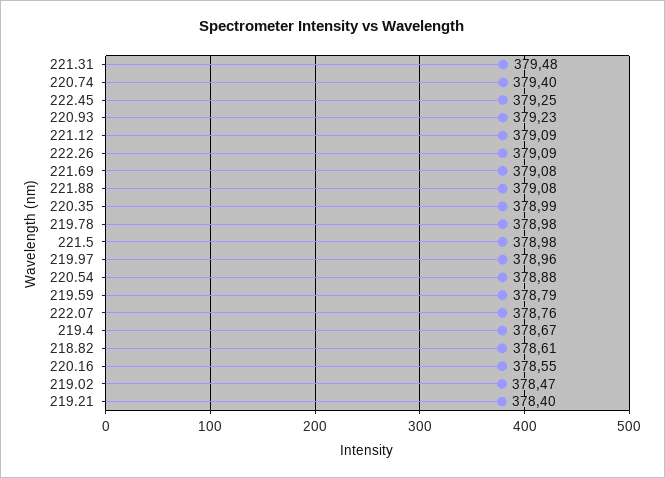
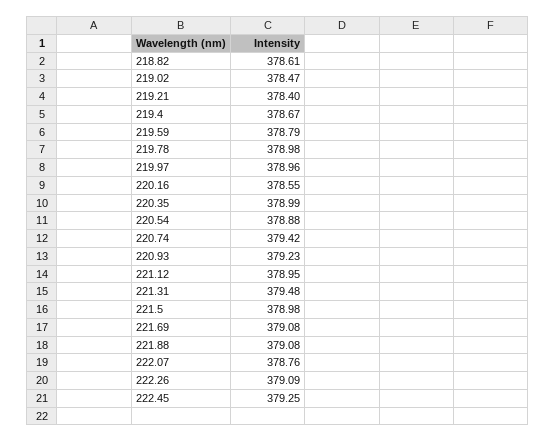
220.74: 379.4 -> 379.42
221.12: 379.09 -> 378.95

